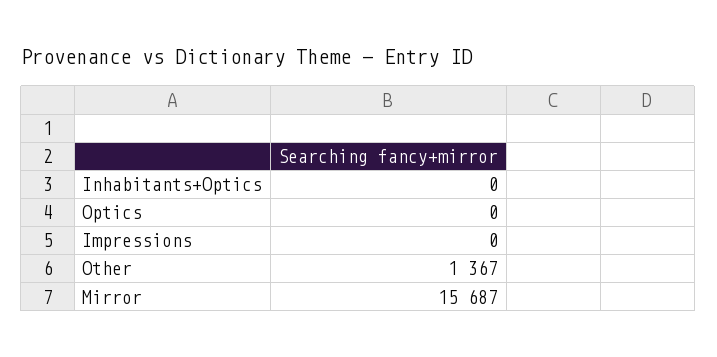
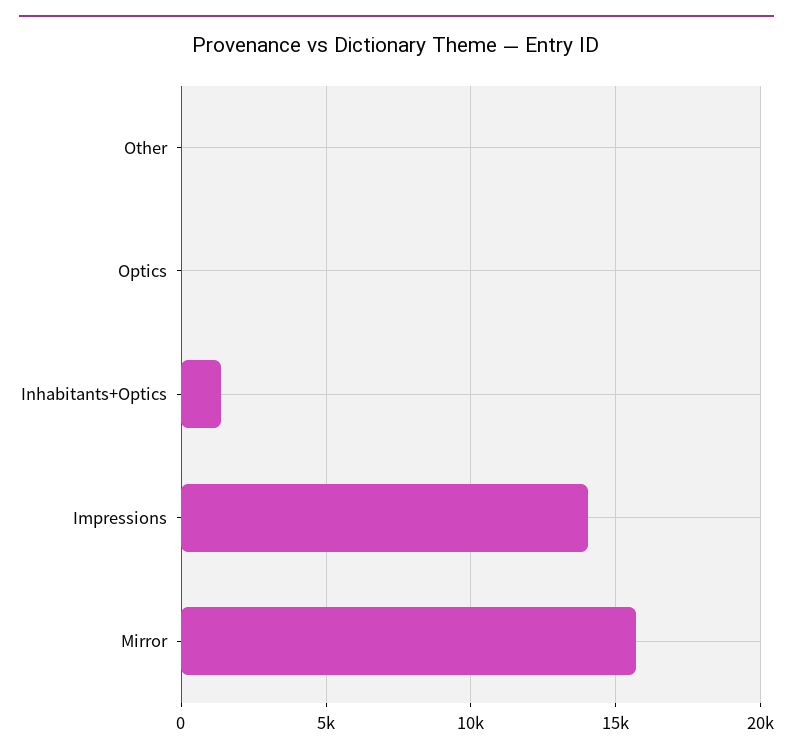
Inhabitants+Optics: 0 -> 1500
Impressions: 0 -> 14000
Other: 1367 -> 0

